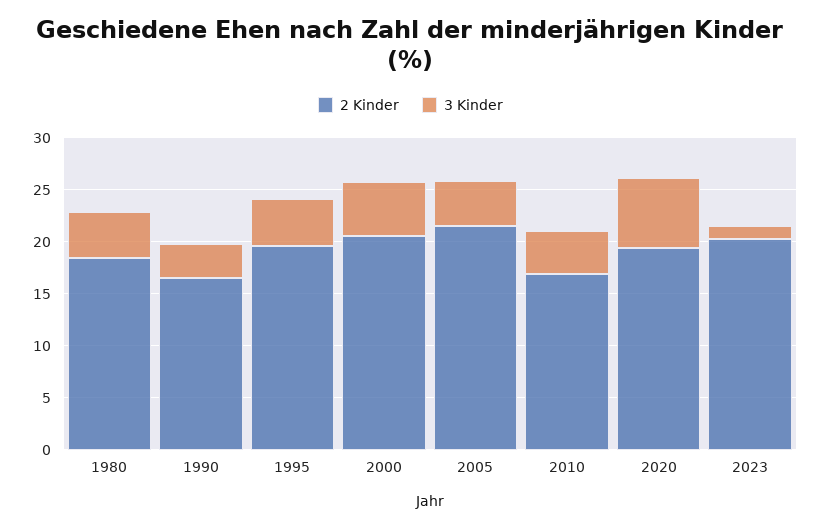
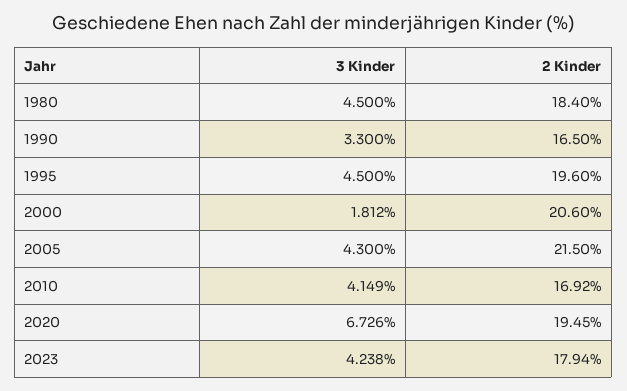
3 Kinder, 2000: 5 -> 1.812
2 Kinder, 2023: 20 -> 17.94
3 Kinder, 2023: 1 -> 4.238

